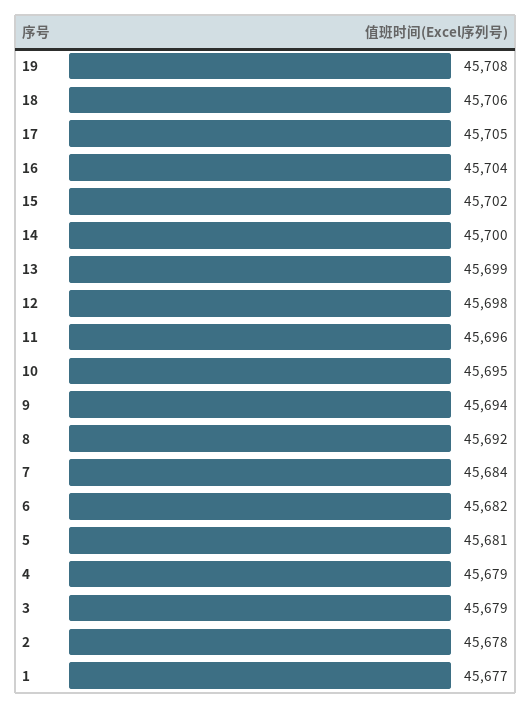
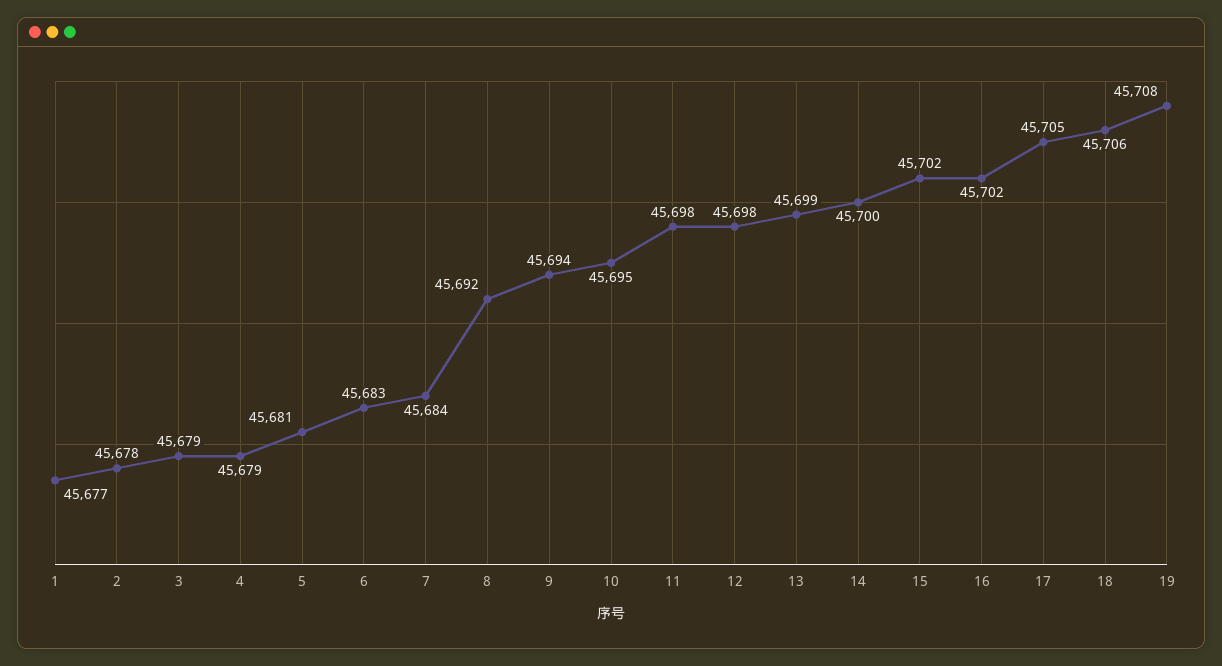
16: 45704 -> 45702
11: 45696 -> 45698
6: 45682 -> 45683

